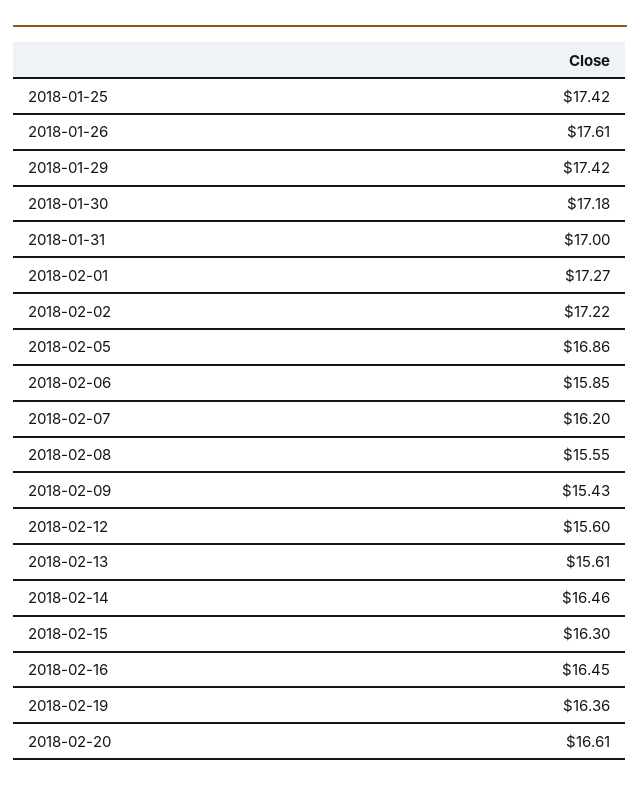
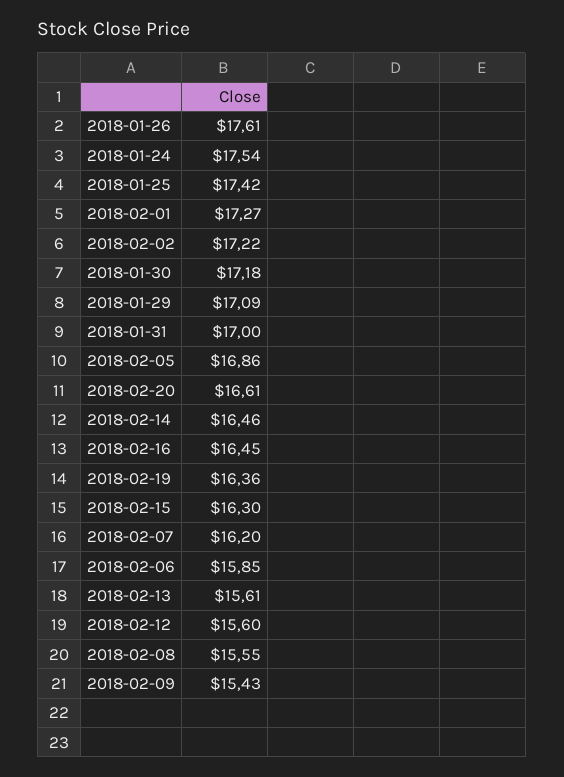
2018-01-29: 17.42 -> 17.09
2018-01-24: none -> 17.54

